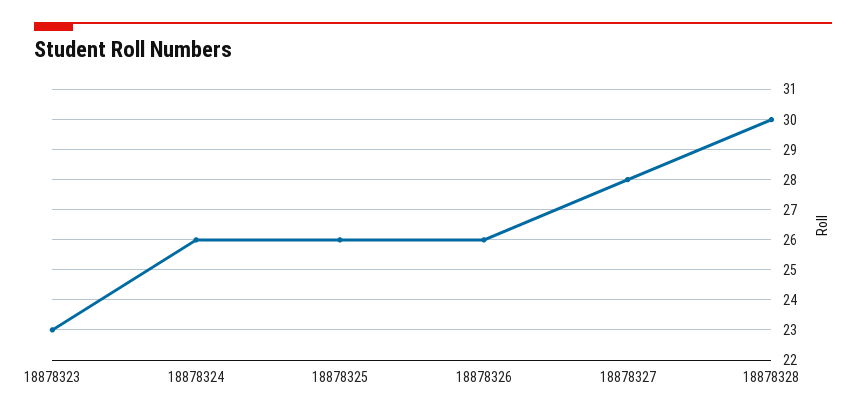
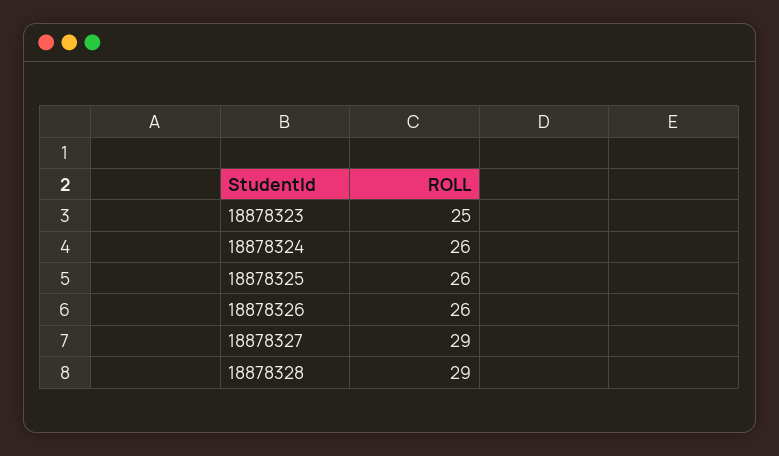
18878323: 23 -> 25
18878327: 28 -> 29
18878328: 30 -> 29

